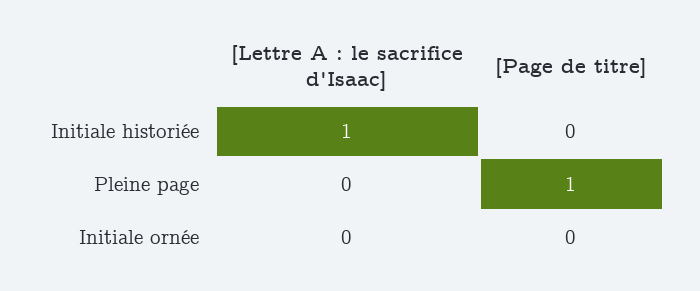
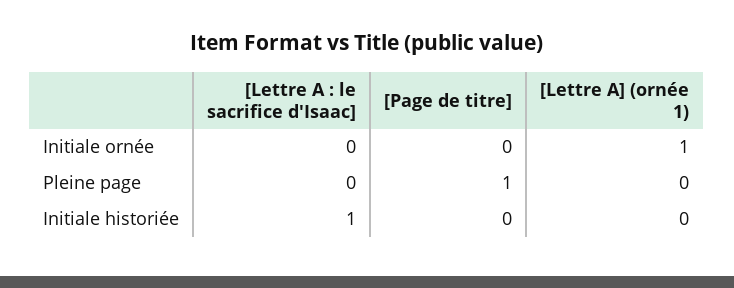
[Lettre A] (ornée 1), Initiale ornée: none -> 1
[Lettre A] (ornée 1), Pleine page: none -> 0
[Lettre A] (ornée 1), Initiale historiée: none -> 0

